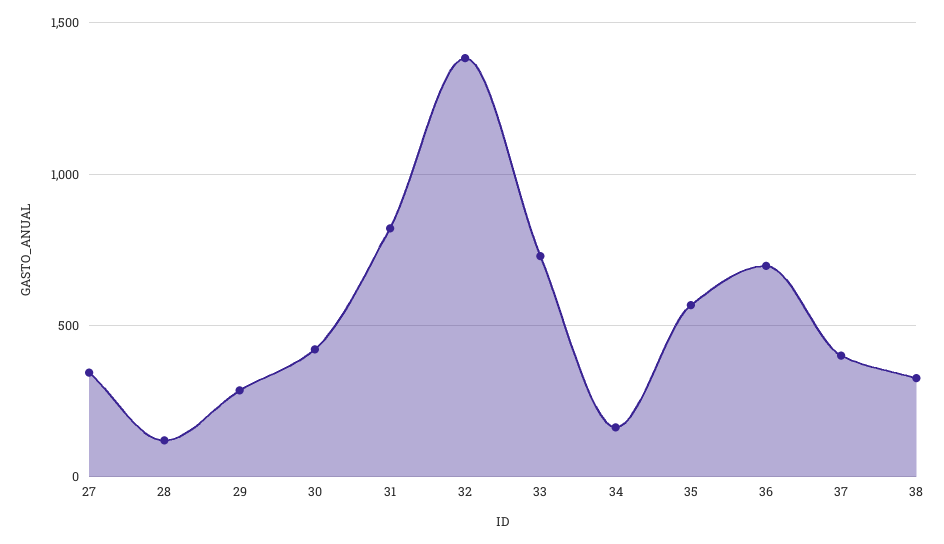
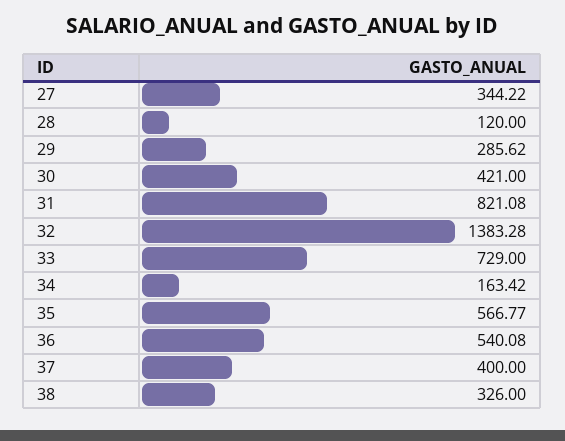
36: 700 -> 540.08

